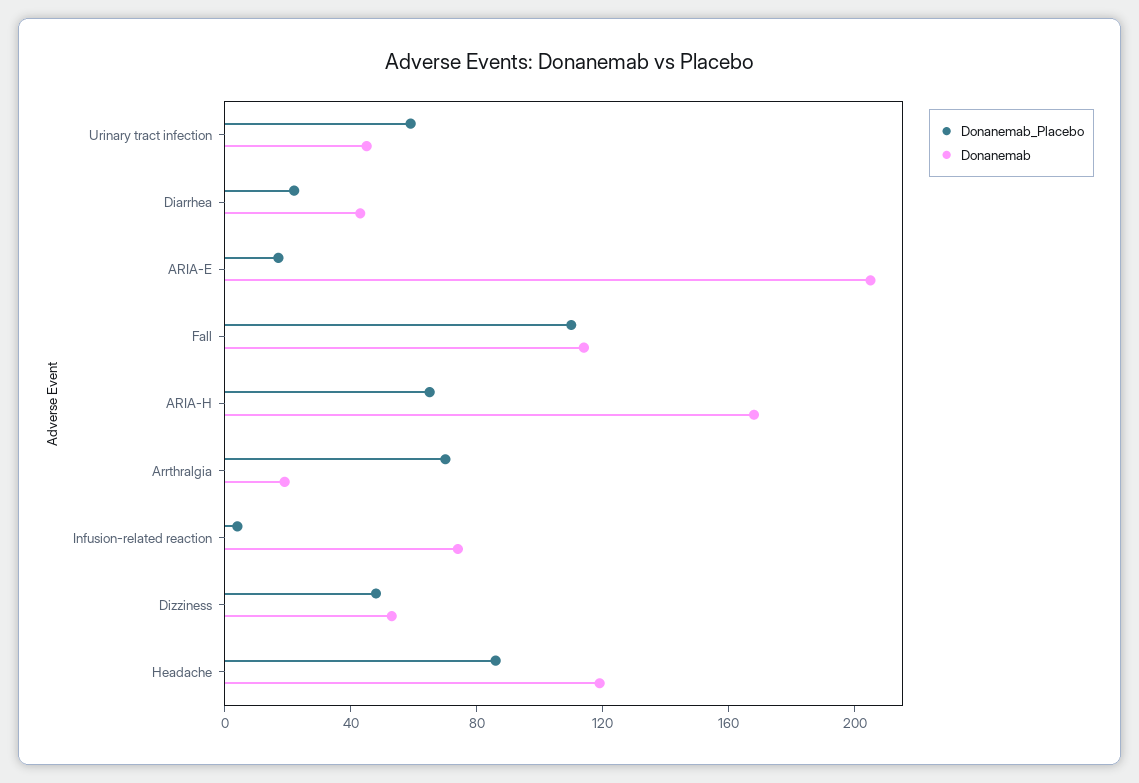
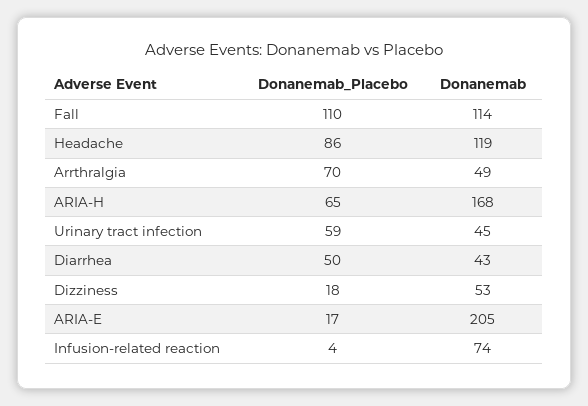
Donanemab_Placebo, Diarrhea: 20 -> 50
Donanemab, Arrthralgia: 20 -> 49
Donanemab_Placebo, Dizziness: 50 -> 18

